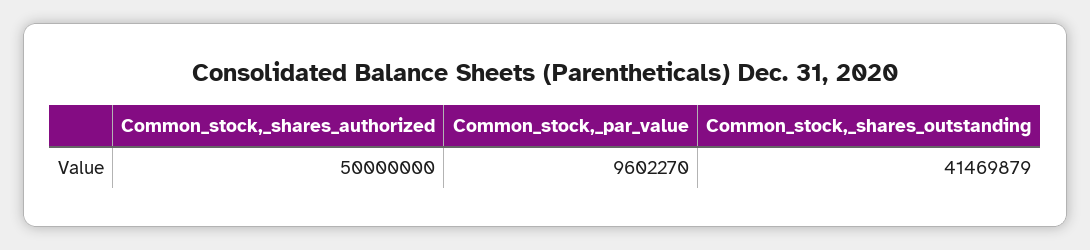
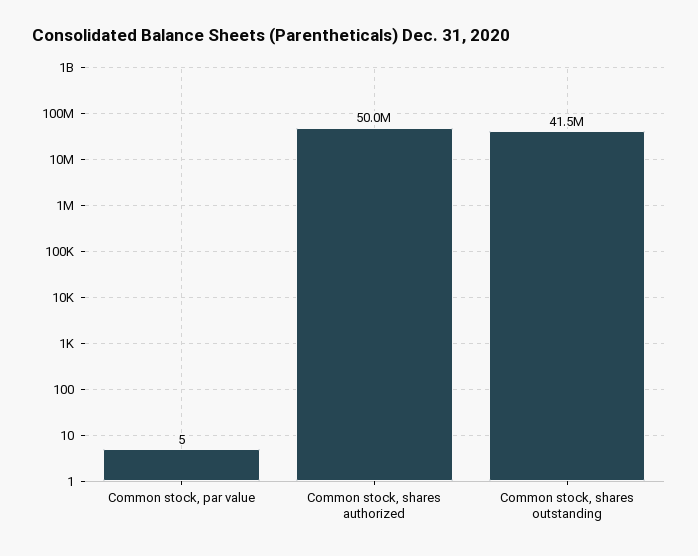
Common_stock,_par_value: 9602270 -> 5

